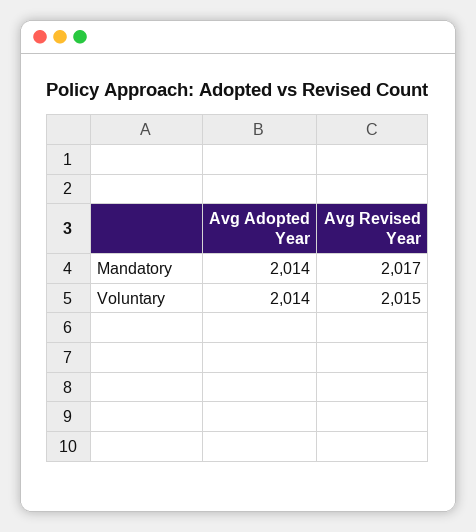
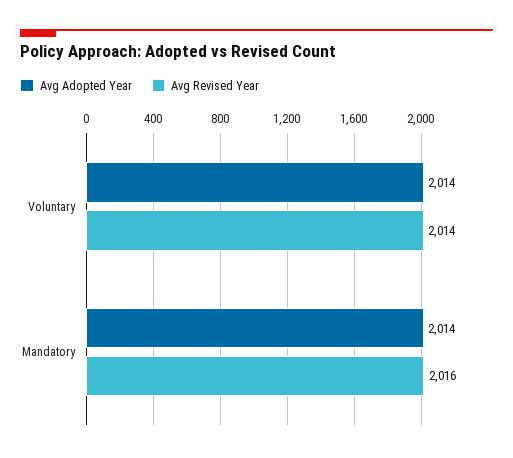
Avg Revised Year, Mandatory: 2017 -> 2016
Avg Revised Year, Voluntary: 2015 -> 2014

